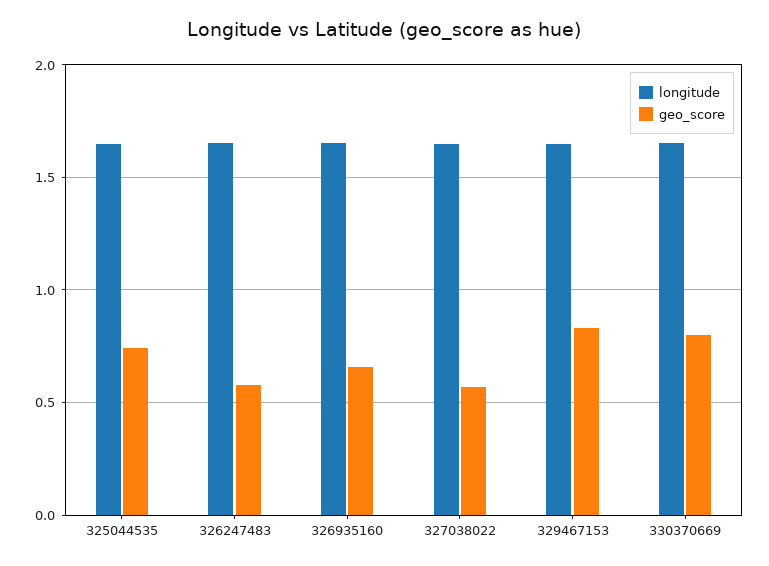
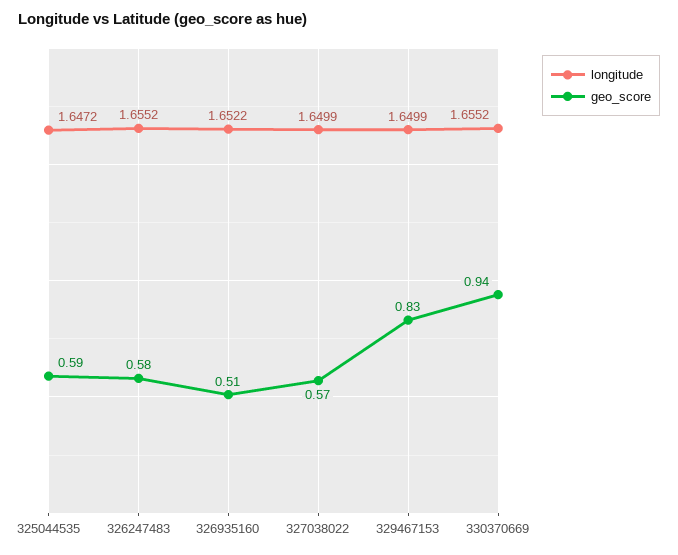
geo_score, 325044535: 0.75 -> 0.59
geo_score, 326935160: 0.65 -> 0.51
geo_score, 330370669: 0.8 -> 0.94

